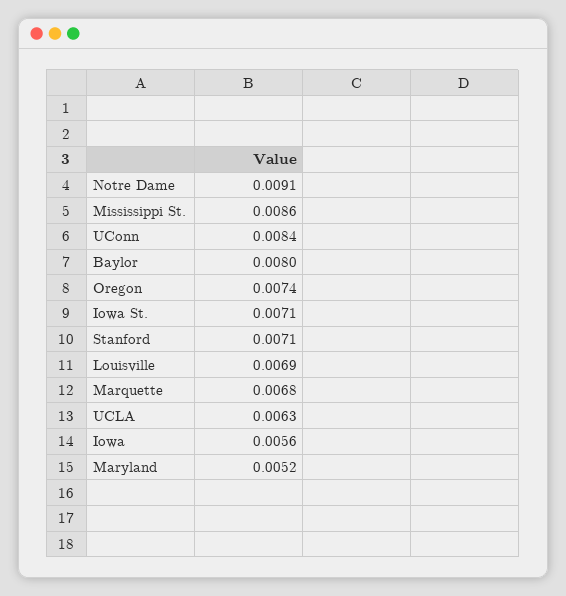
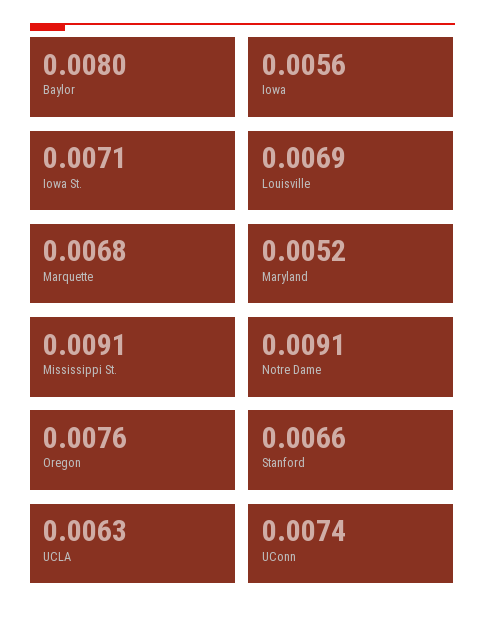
Mississippi St.: 0.0086 -> 0.0091
UConn: 0.0084 -> 0.0074
Oregon: 0.0074 -> 0.0076
Stanford: 0.0071 -> 0.0066

